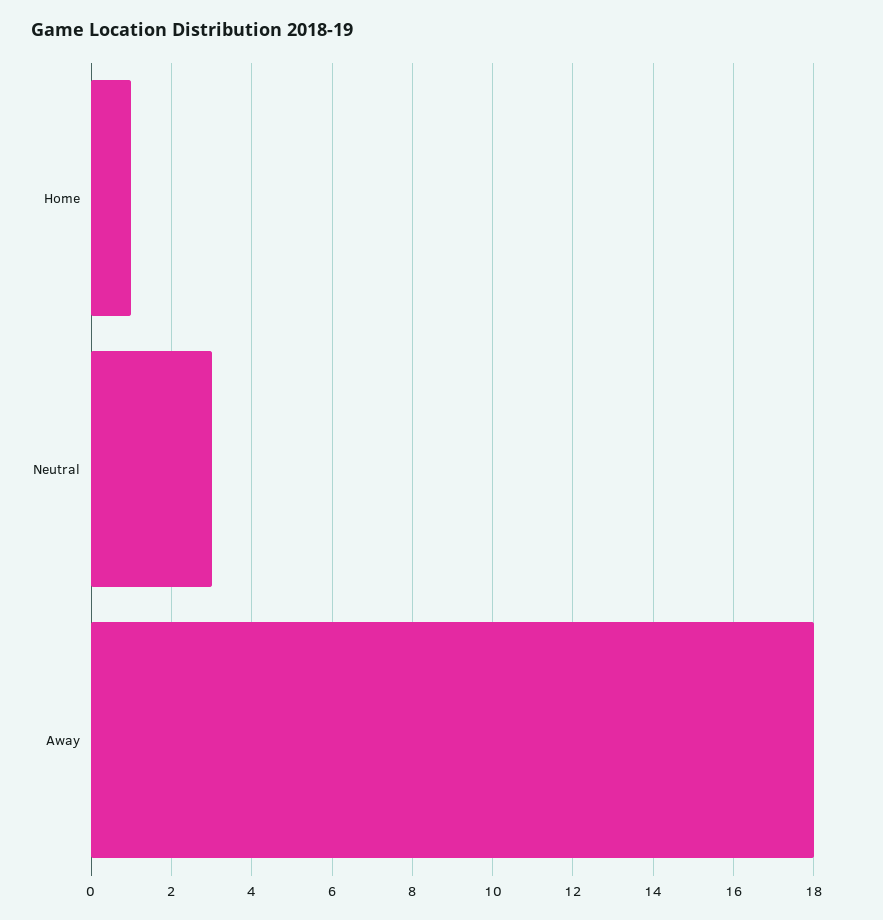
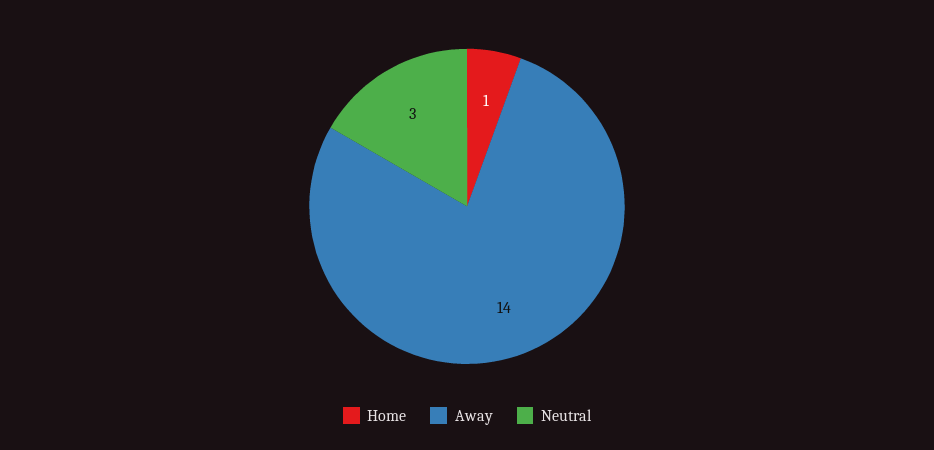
Away: 18 -> 14

